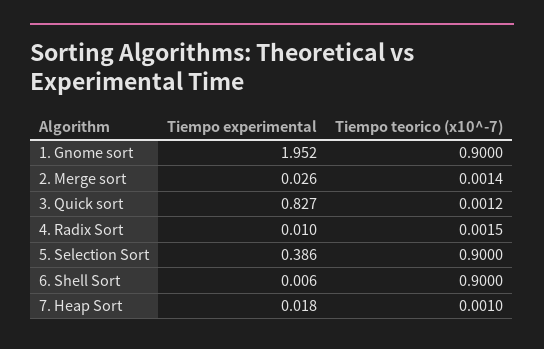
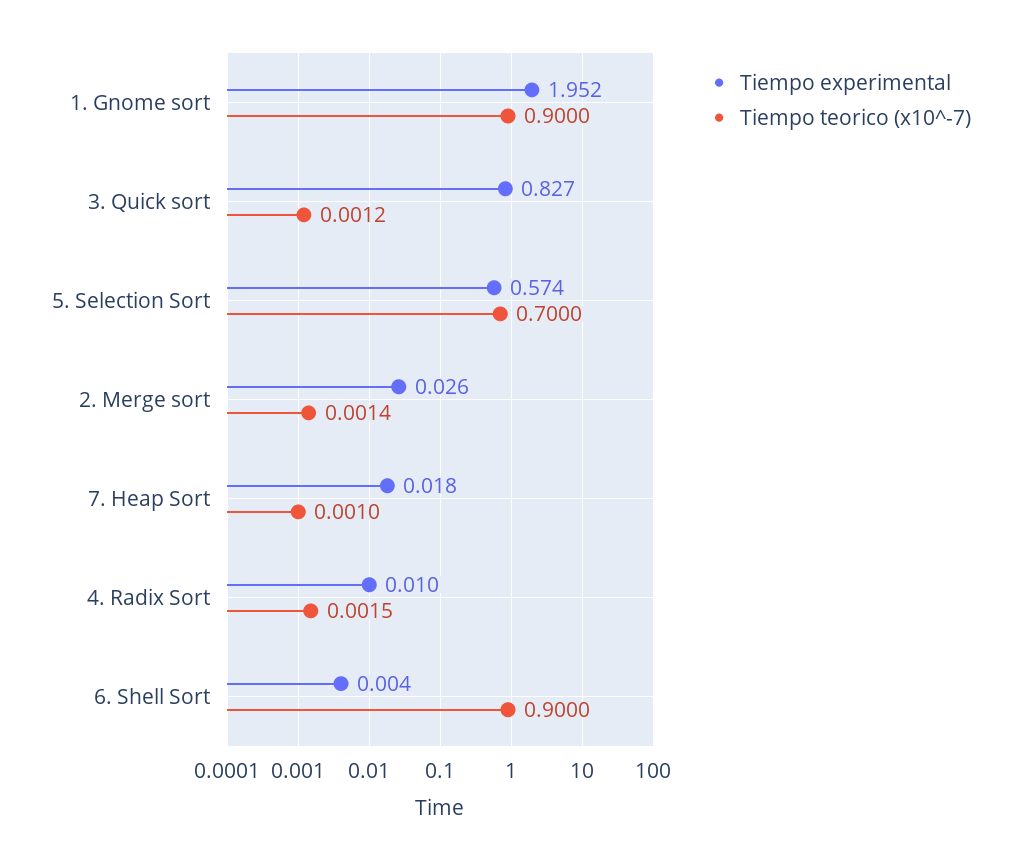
Tiempo experimental, 5. Selection Sort: 0.386 -> 0.574
Tiempo teorico (x10^-7), 5. Selection Sort: 0.9 -> 0.7
Tiempo experimental, 6. Shell Sort: 0.006 -> 0.004

